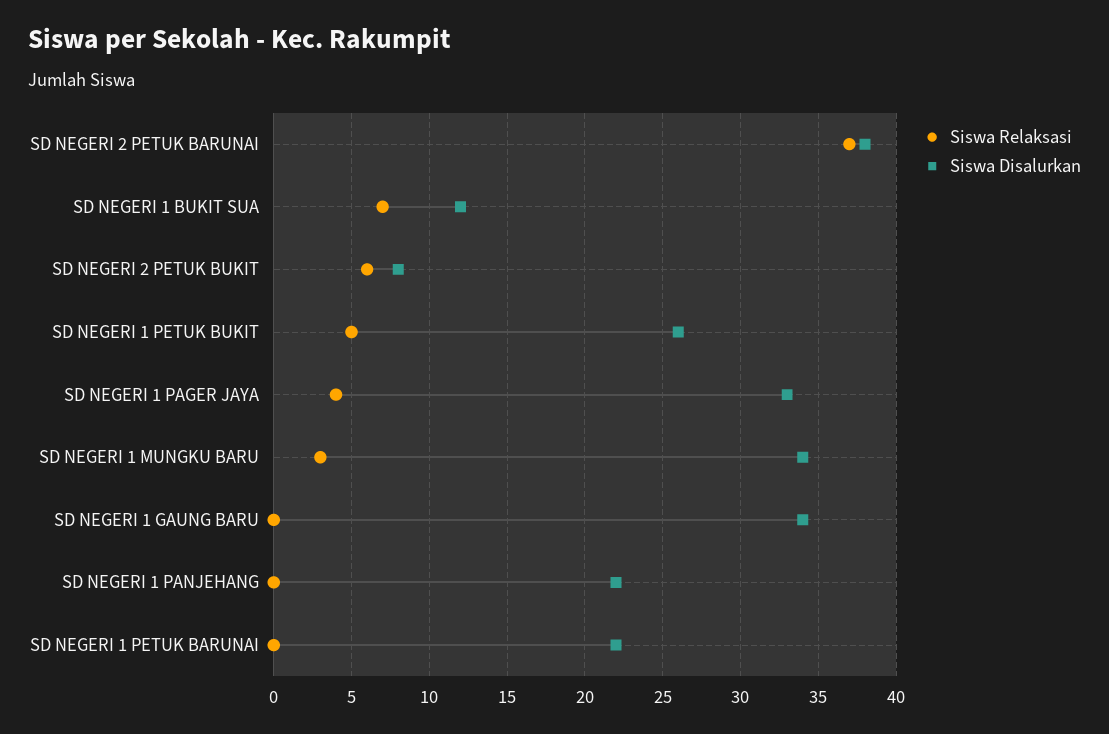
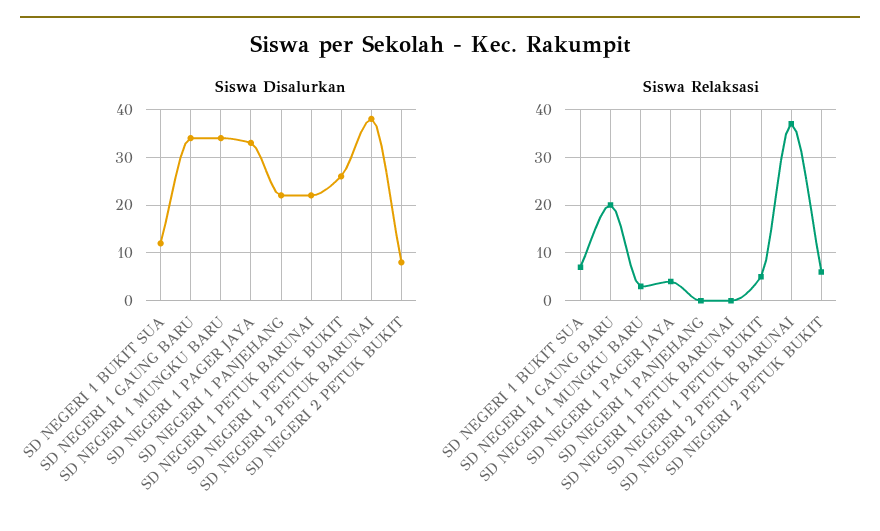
Siswa Relaksasi, SD NEGERI 1 GAUNG BARU: 0 -> 20

